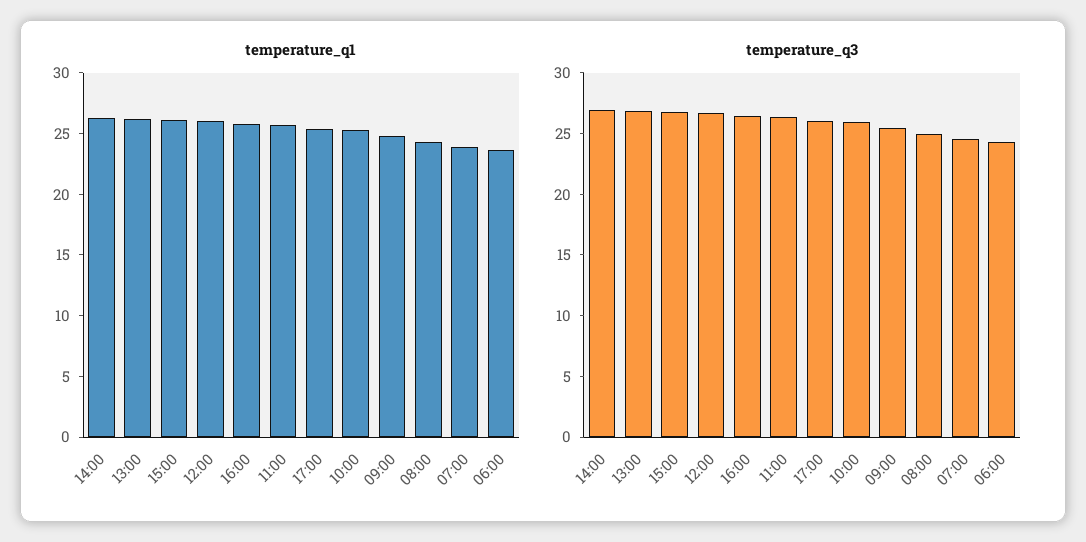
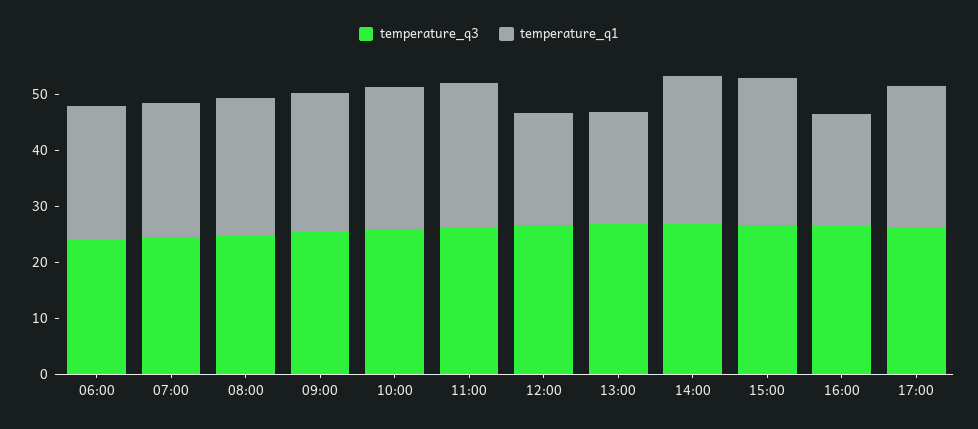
temperature_q1, 13:00: 26 -> 20
temperature_q1, 12:00: 26 -> 20
temperature_q1, 16:00: 26 -> 20

